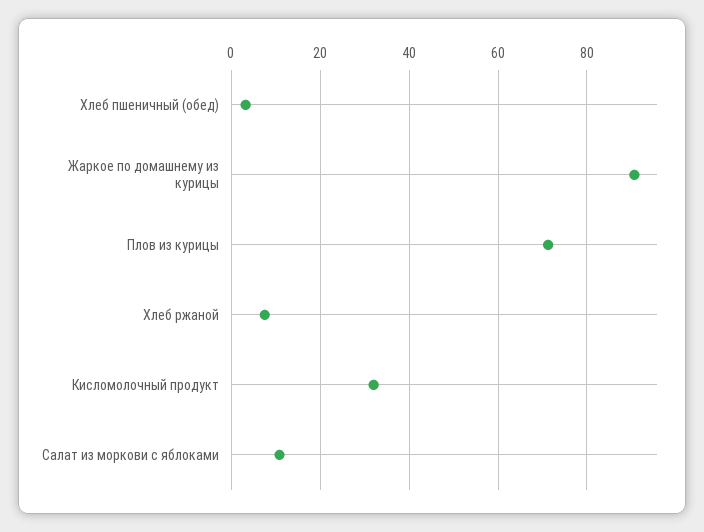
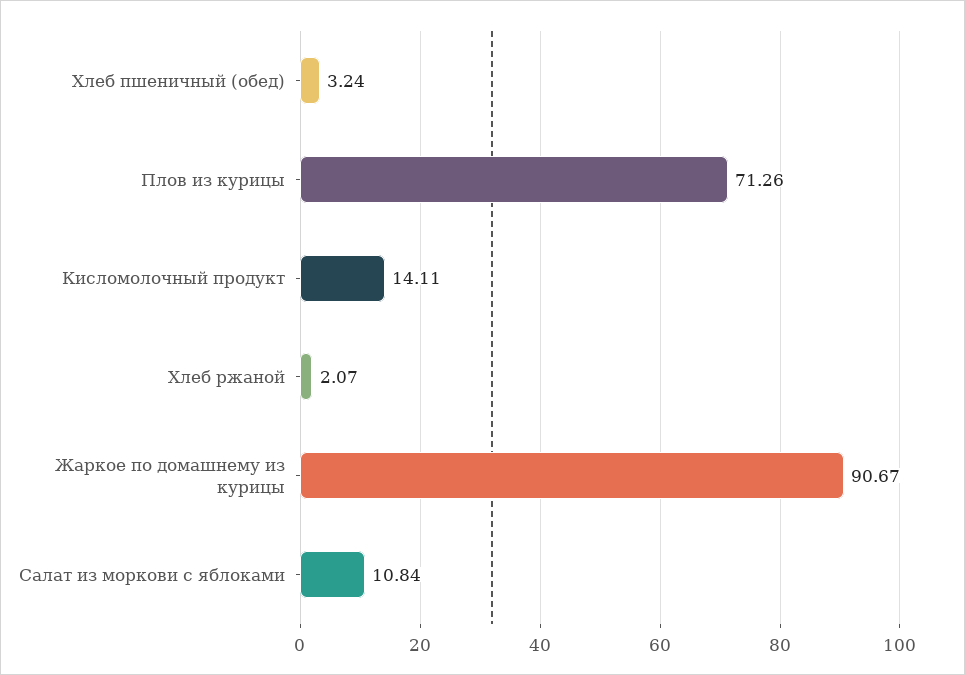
Хлеб ржаной: 8 -> 2.07
Кисломолочный продукт: 32 -> 14.11

